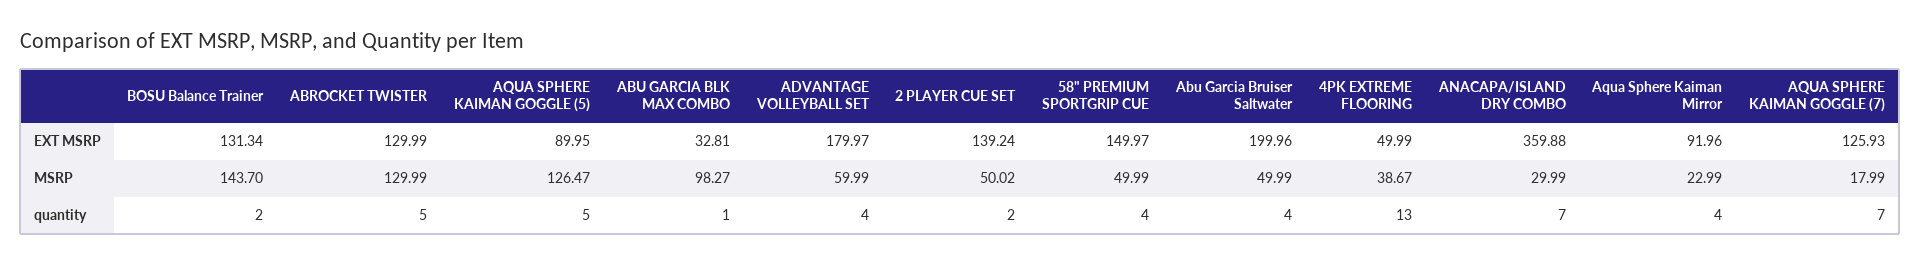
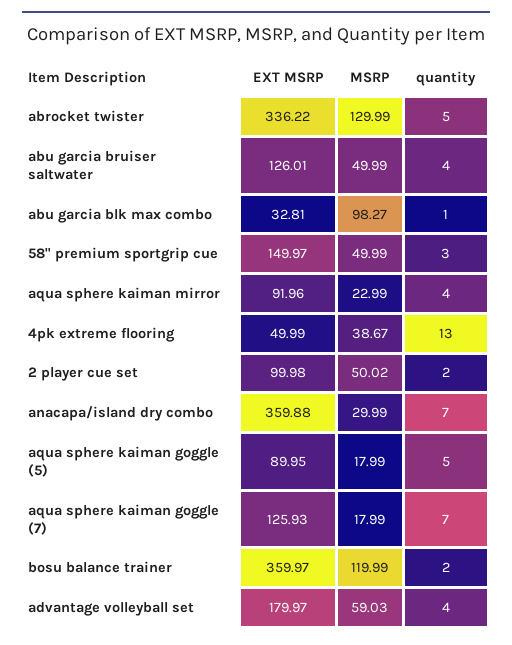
BOSU Balance Trainer, EXT MSRP: 131.34 -> 359.97
ABROCKET TWISTER, EXT MSRP: 129.99 -> 336.22
2 PLAYER CUE SET, EXT MSRP: 139.24 -> 99.98
Abu Garcia Bruiser Saltwater, EXT MSRP: 199.96 -> 126.01
BOSU Balance Trainer, MSRP: 143.7 -> 119.99
AQUA SPHERE KAIMAN GOGGLE (5), MSRP: 126.47 -> 17.99
ADVANTAGE VOLLEYBALL SET, MSRP: 59.99 -> 59.03
58" PREMIUM SPORTGRIP CUE, quantity: 4 -> 3

